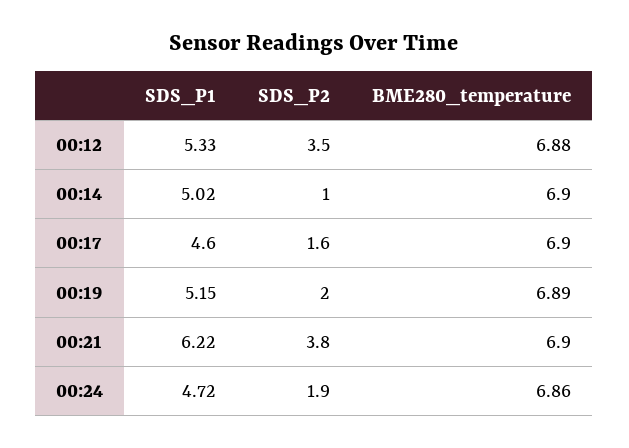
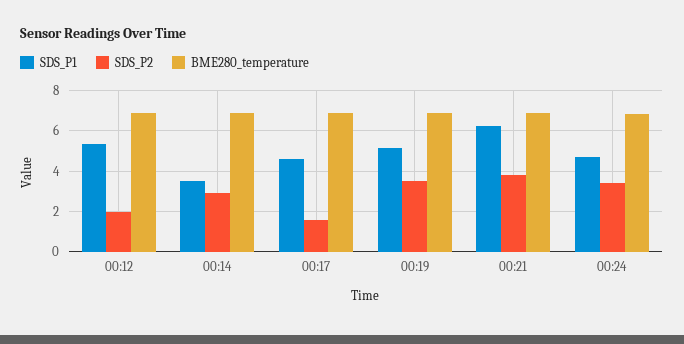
SDS_P2, 00:12: 3.5 -> 2
SDS_P1, 00:14: 5.02 -> 3.5
SDS_P2, 00:14: 1 -> 3
SDS_P2, 00:19: 2 -> 3.5
SDS_P2, 00:24: 1.9 -> 3.5

